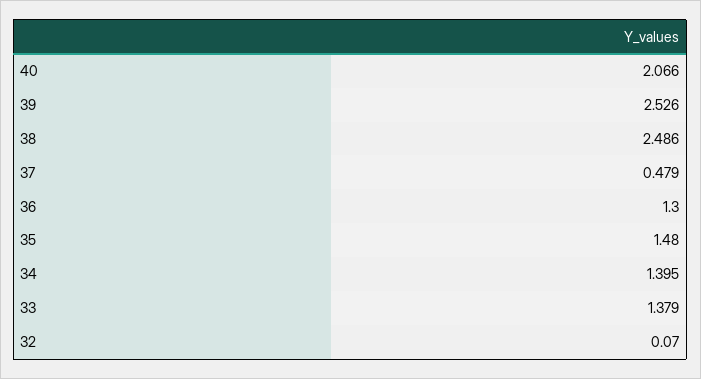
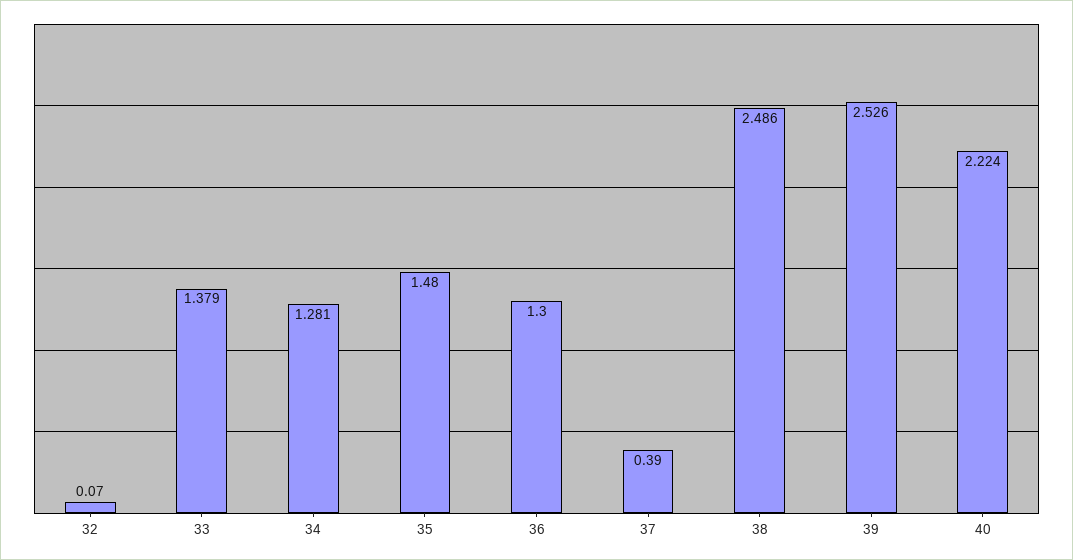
40: 2.066 -> 2.224
37: 0.479 -> 0.39
34: 1.395 -> 1.281

